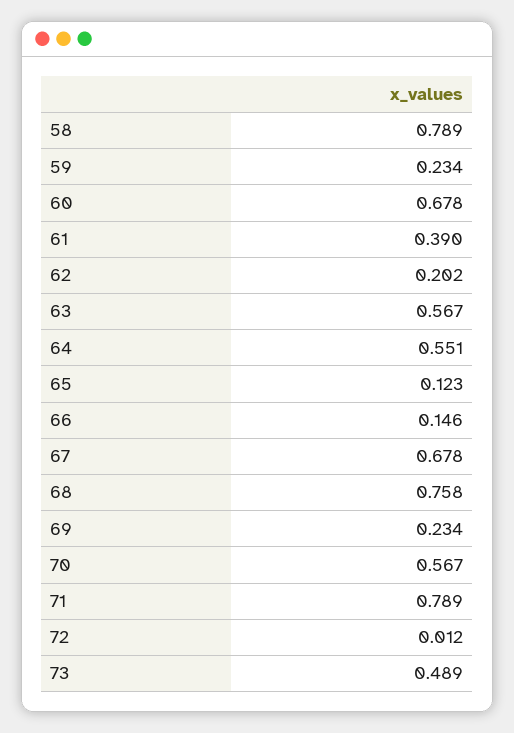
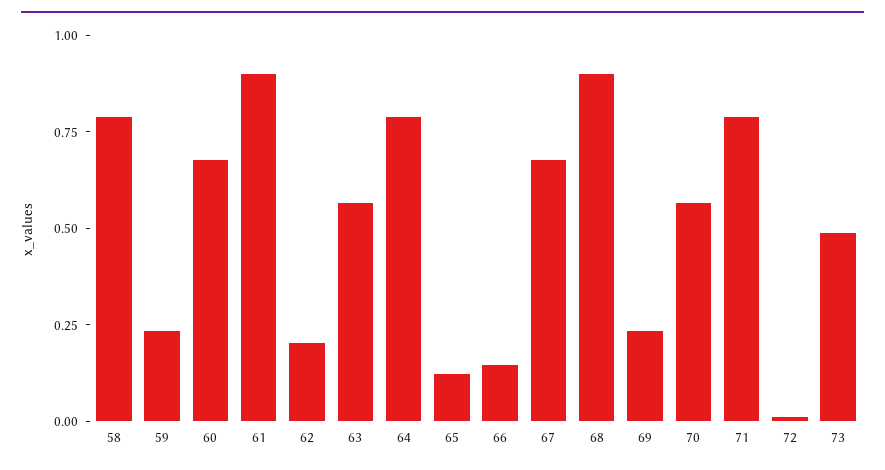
61: 0.39 -> 0.9
64: 0.551 -> 0.8
68: 0.758 -> 0.9

